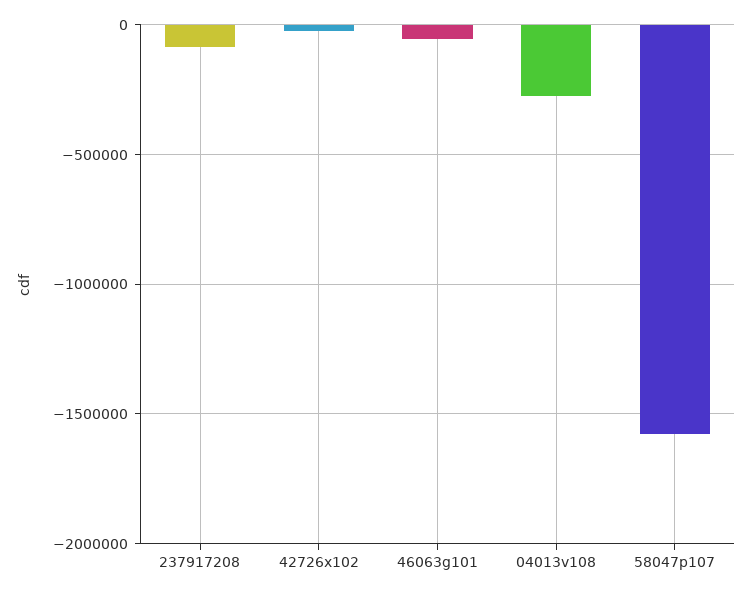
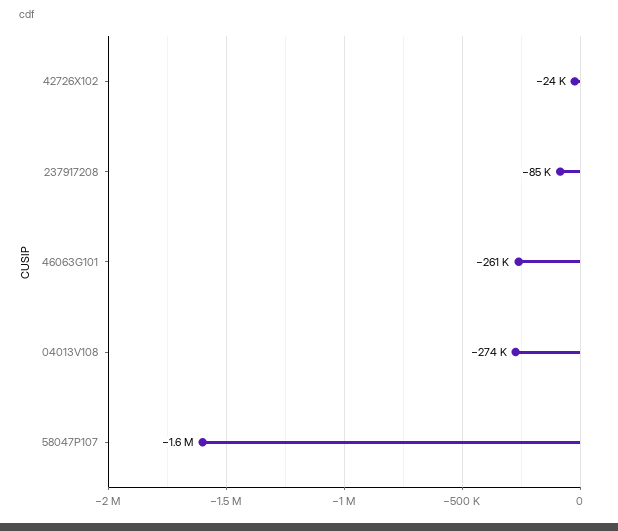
46063g101: -50000 -> -261000

